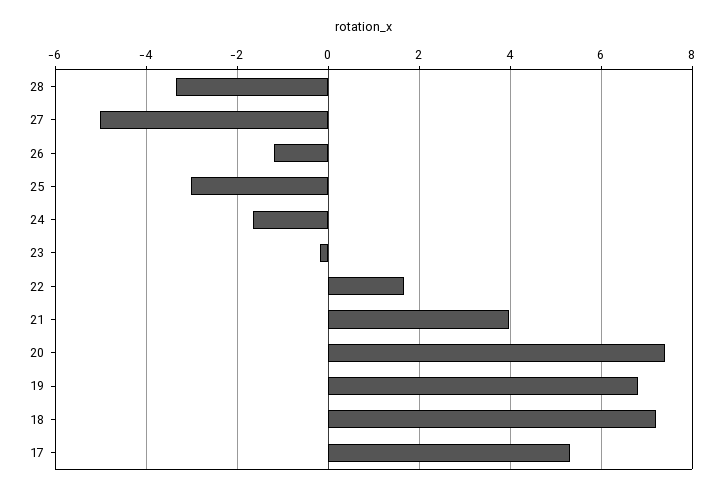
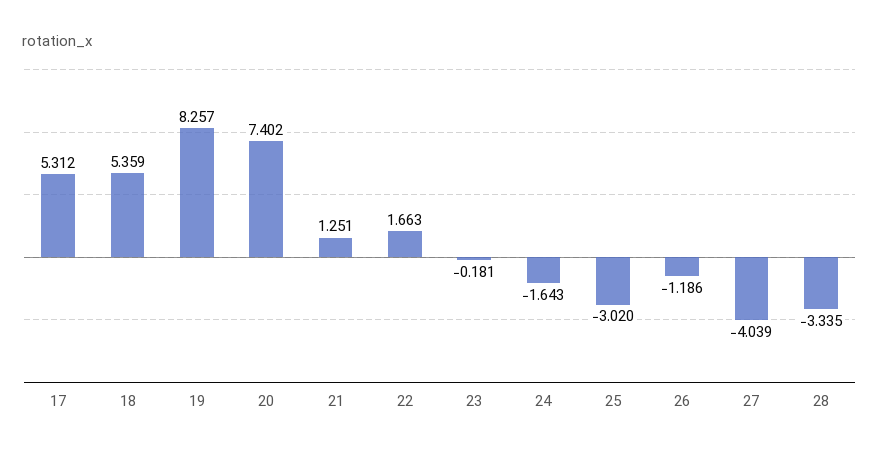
27: -5 -> -4.039
21: 4 -> 1.251
19: 6.8 -> 8.257
18: 7.2 -> 5.359

